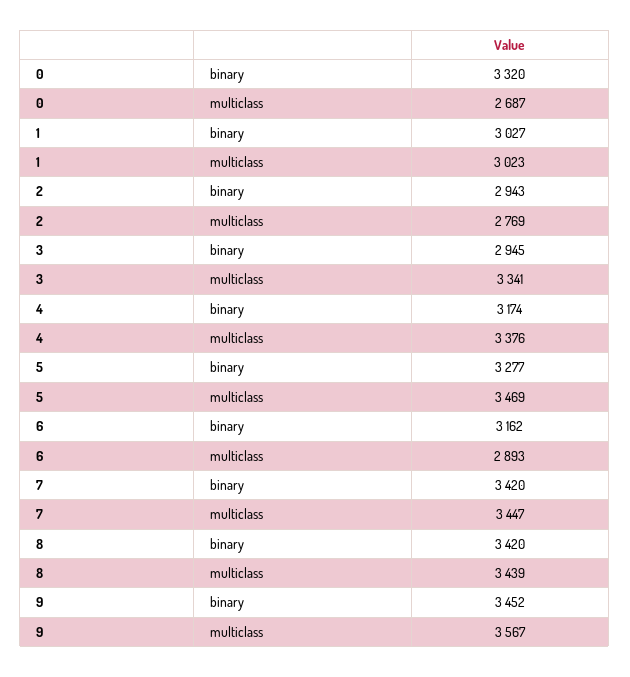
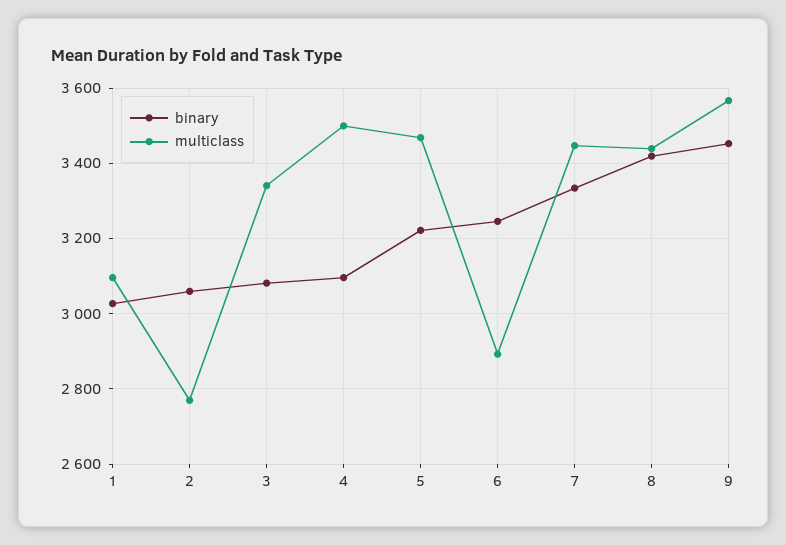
binary, 0: 3320 -> none
multiclass, 0: 2687 -> none
multiclass, 1: 3023 -> 3100
binary, 2: 2943 -> 3060
binary, 3: 2945 -> 3080
binary, 4: 3174 -> 3100
multiclass, 4: 3376 -> 3500
binary, 5: 3277 -> 3220
binary, 6: 3162 -> 3240
binary, 7: 3420 -> 3340

